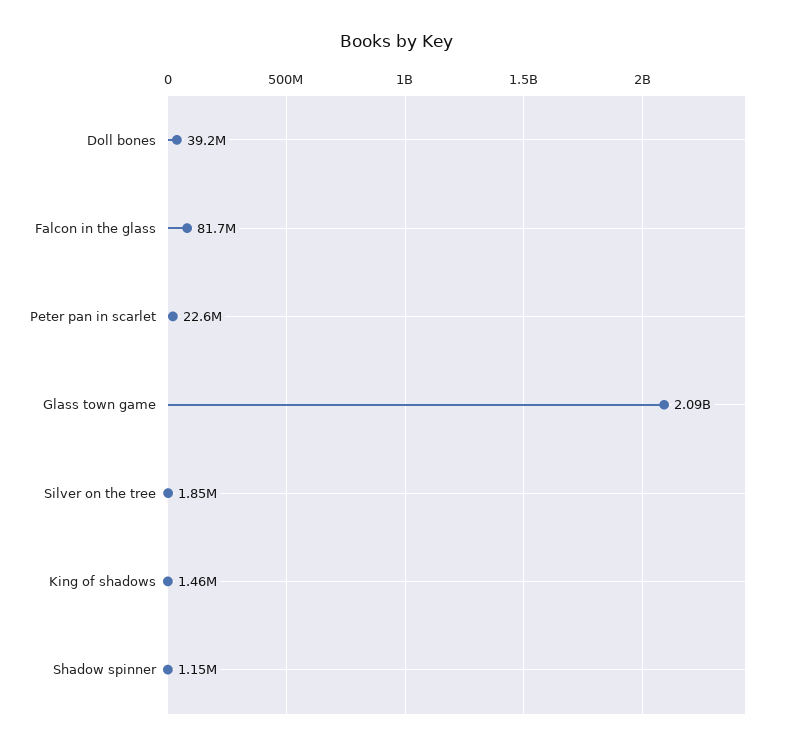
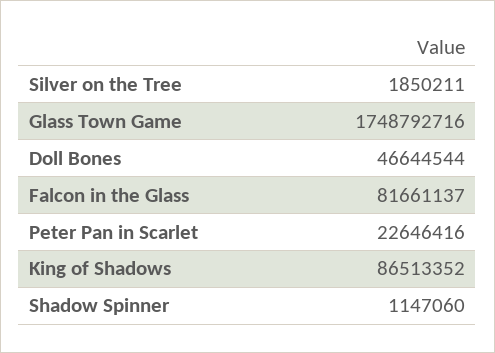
Doll bones: 39200000 -> 46644544
Glass town game: 2090000000 -> 1748792716
King of shadows: 1460000 -> 86513352

